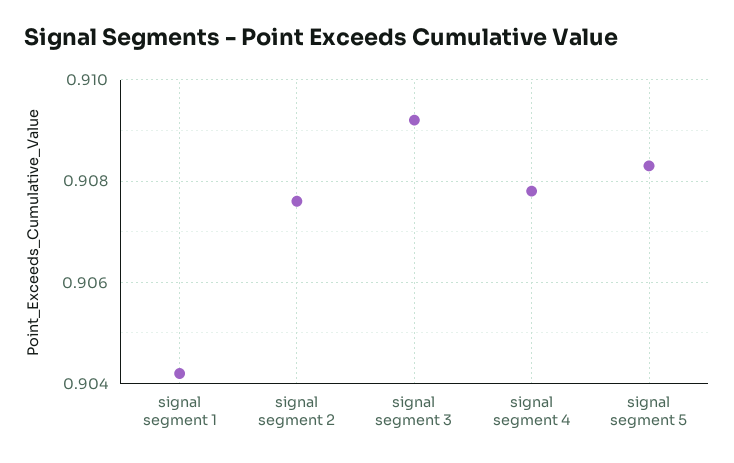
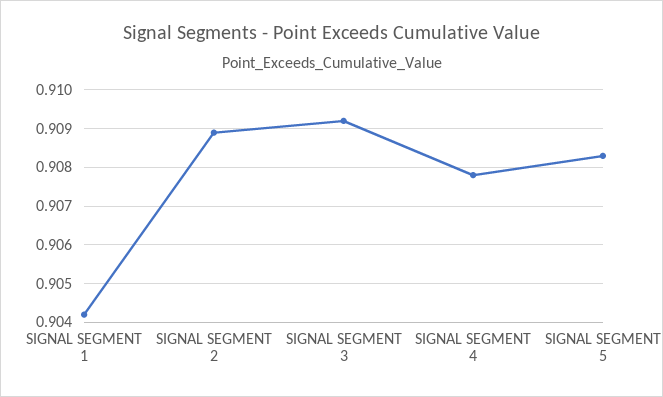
signal segment 2: 0.9075 -> 0.909

